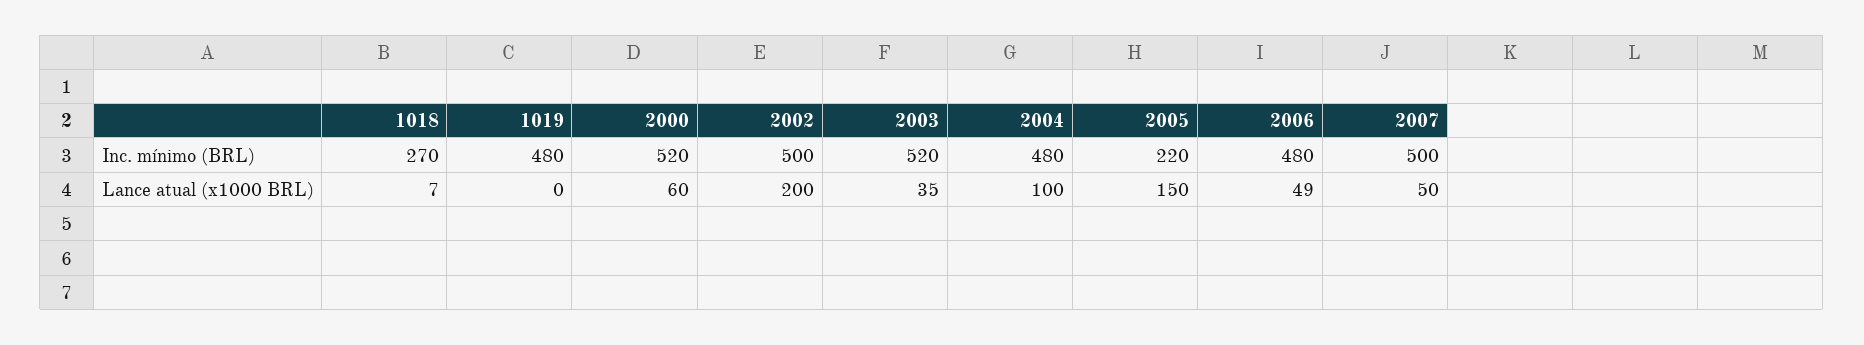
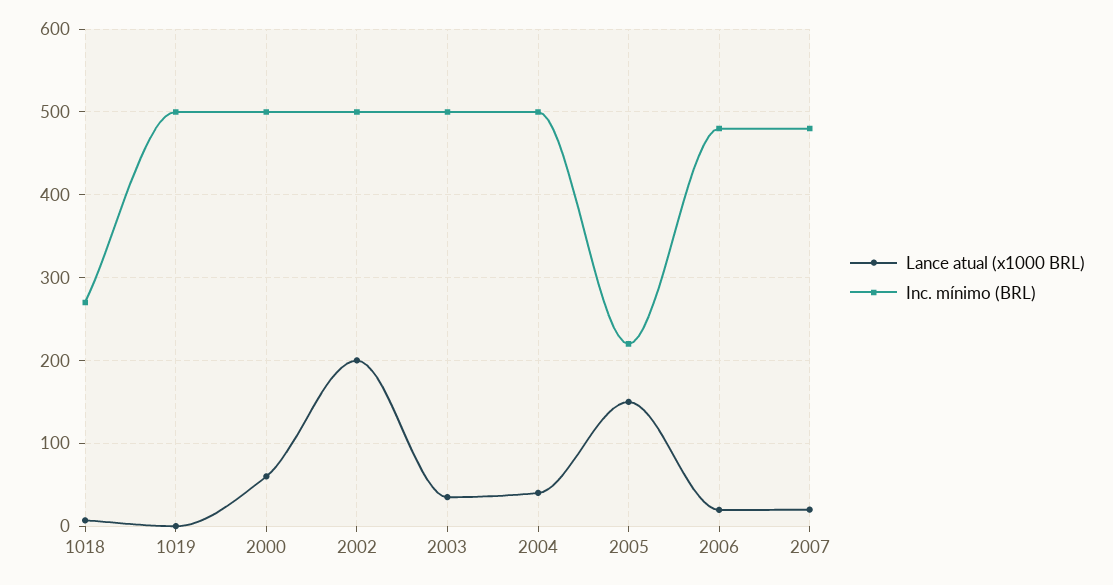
Inc. mínimo (BRL), 1019: 480 -> 500
Inc. mínimo (BRL), 2000: 520 -> 500
Inc. mínimo (BRL), 2003: 520 -> 500
Inc. mínimo (BRL), 2004: 480 -> 500
Inc. mínimo (BRL), 2007: 500 -> 480
Lance atual (x1000 BRL), 2004: 100 -> 40
Lance atual (x1000 BRL), 2006: 49 -> 20
Lance atual (x1000 BRL), 2007: 50 -> 20

